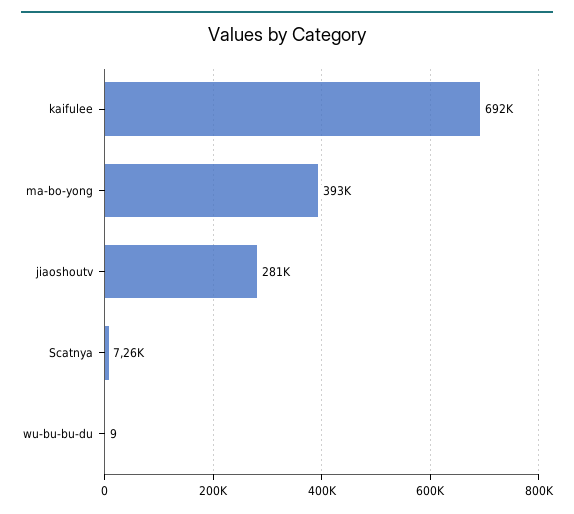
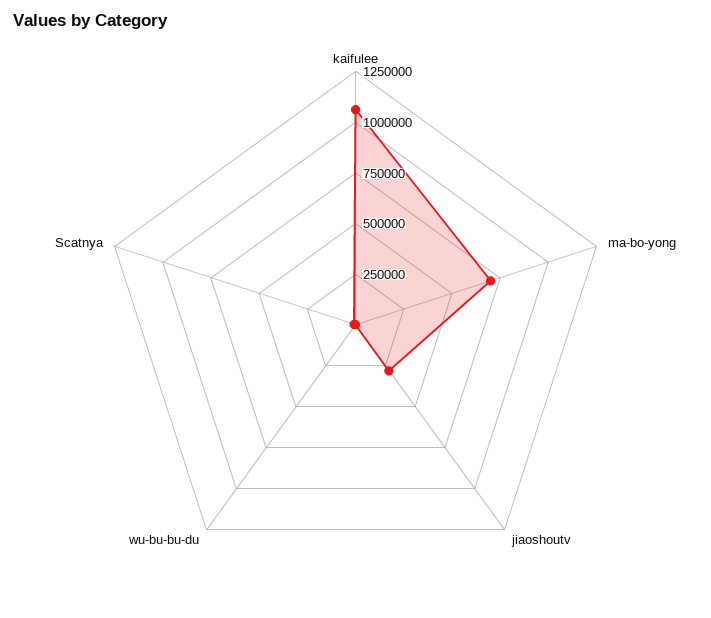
kaifulee: 692000 -> 1050000
ma-bo-yong: 393000 -> 700000

